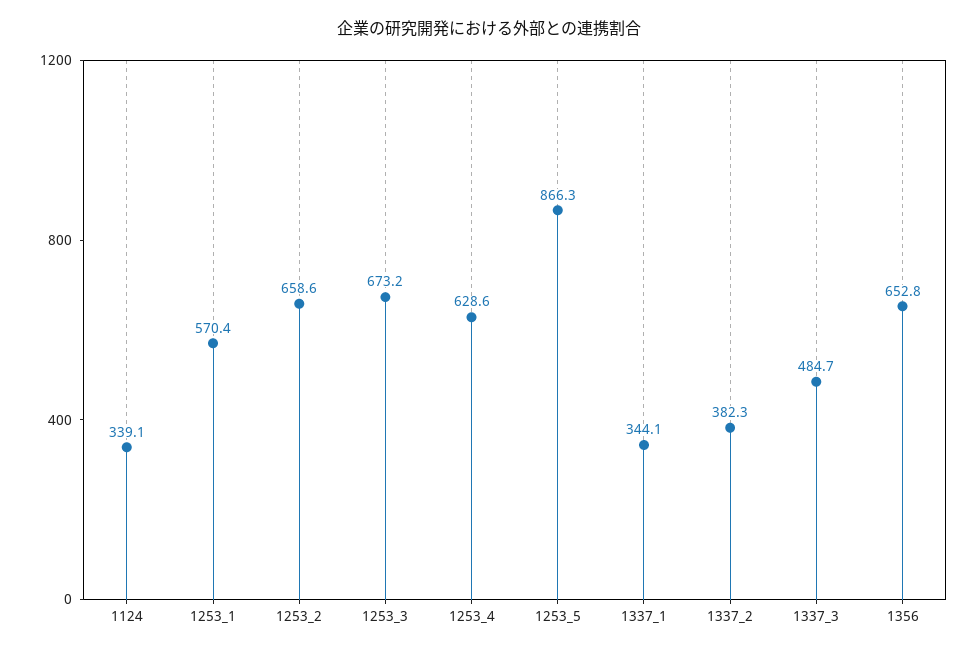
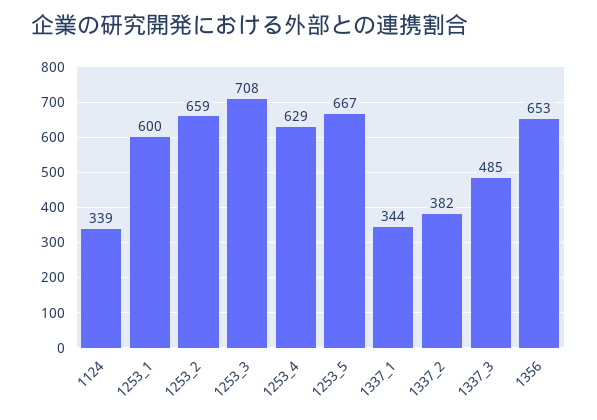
1253_1: 570.4 -> 600
1253_3: 673.2 -> 708
1253_5: 866.3 -> 667

